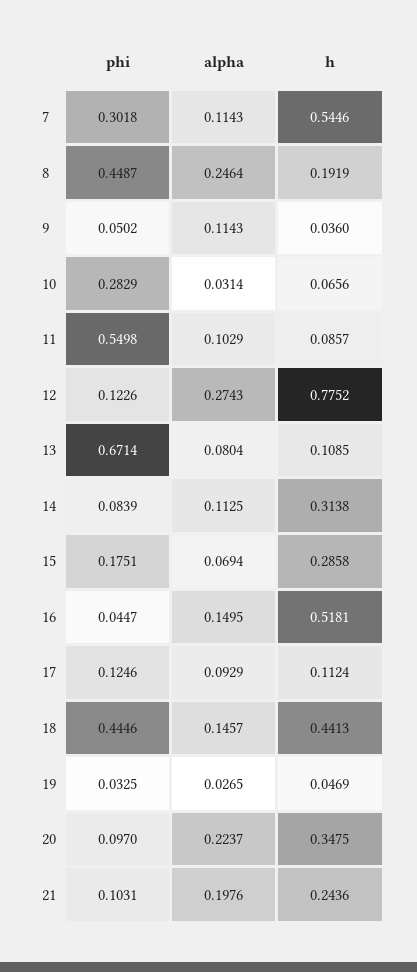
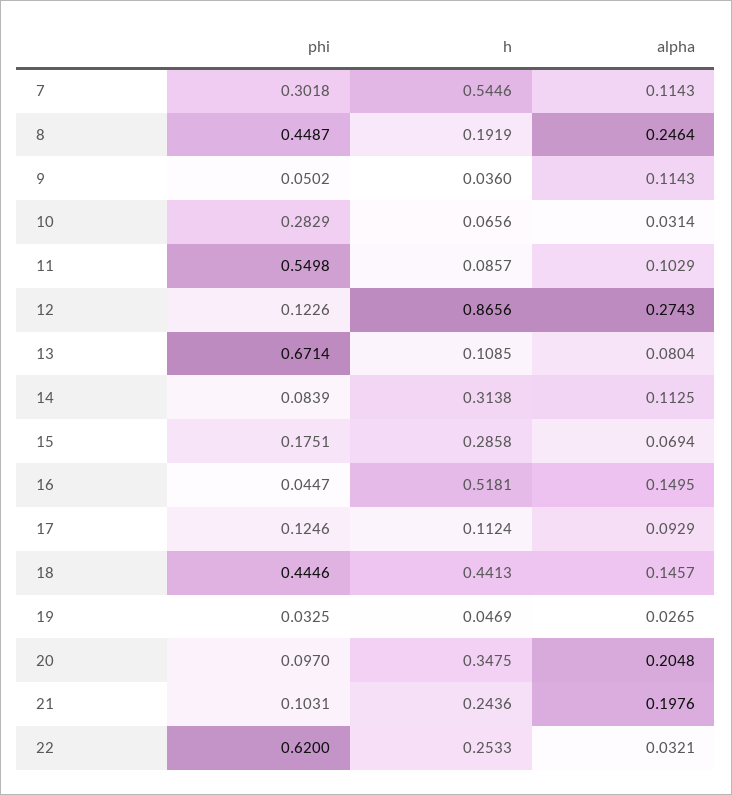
h, 12: 0.7752 -> 0.8656
alpha, 20: 0.2237 -> 0.2048
phi, 22: none -> 0.62
h, 22: none -> 0.2533
alpha, 22: none -> 0.0321

